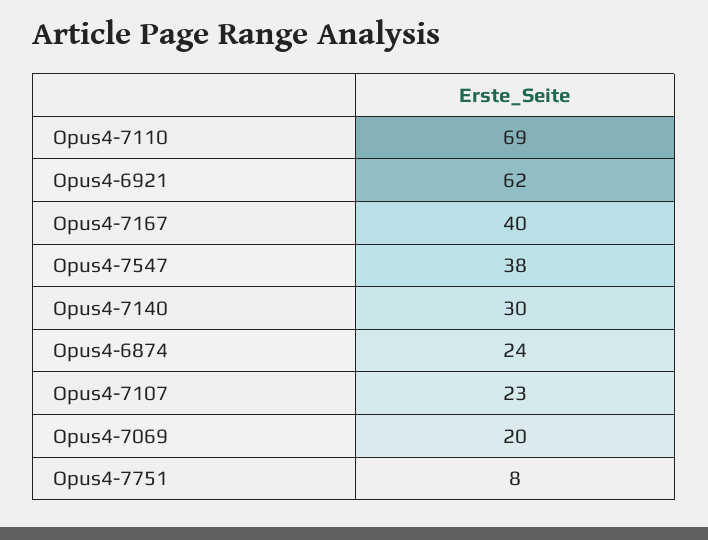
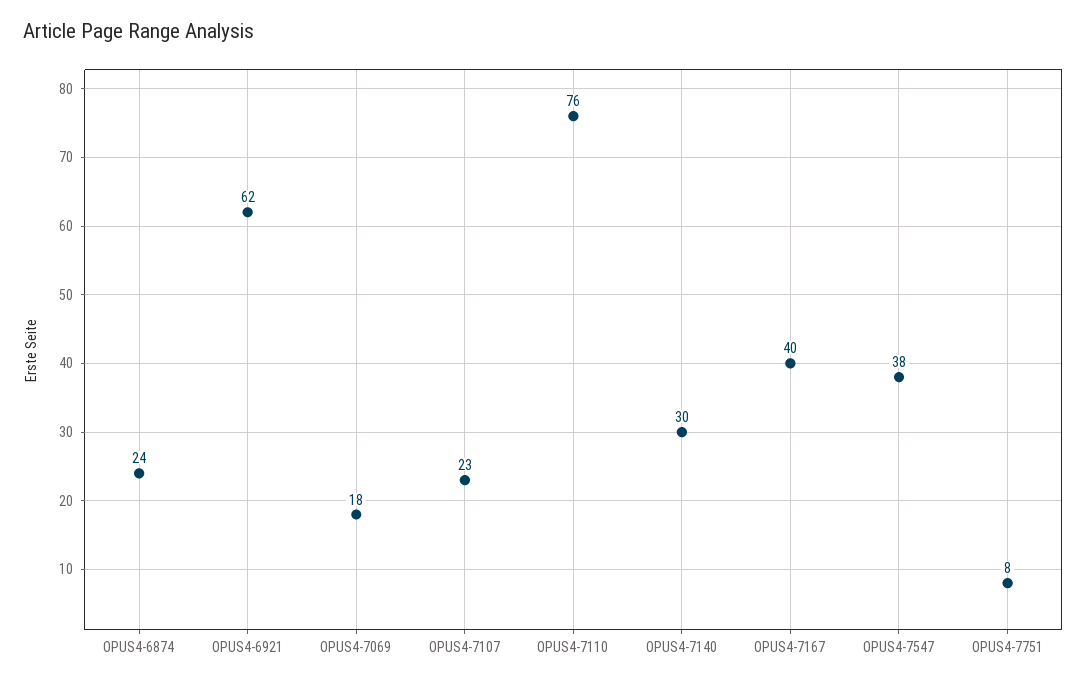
Opus4-7110: 69 -> 76
Opus4-7069: 20 -> 18

